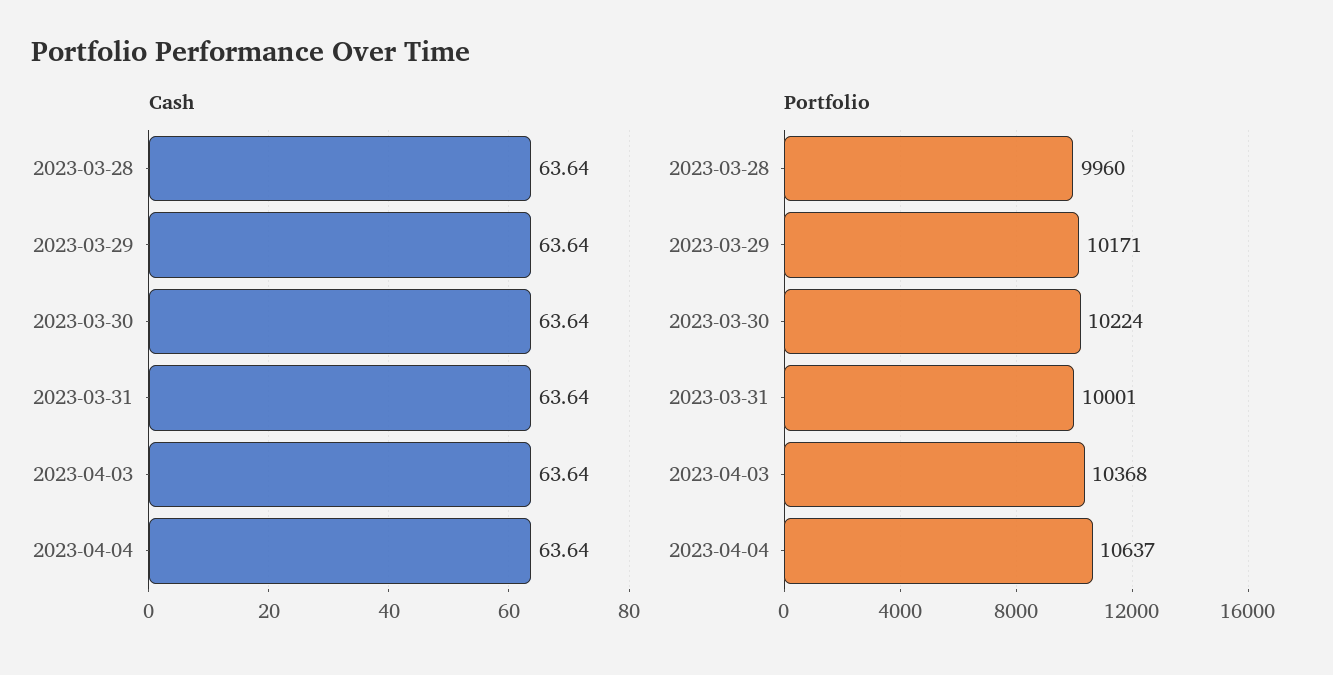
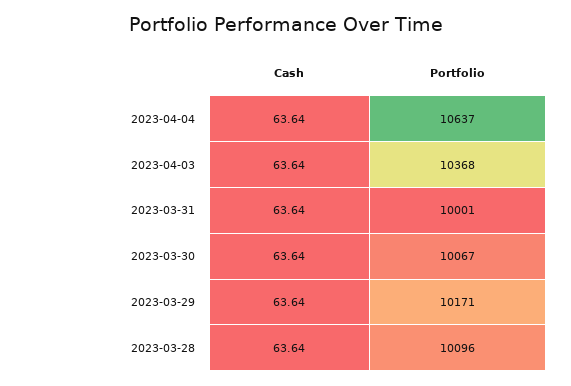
Portfolio, 2023-03-28: 9960 -> 10096
Portfolio, 2023-03-30: 10224 -> 10067

